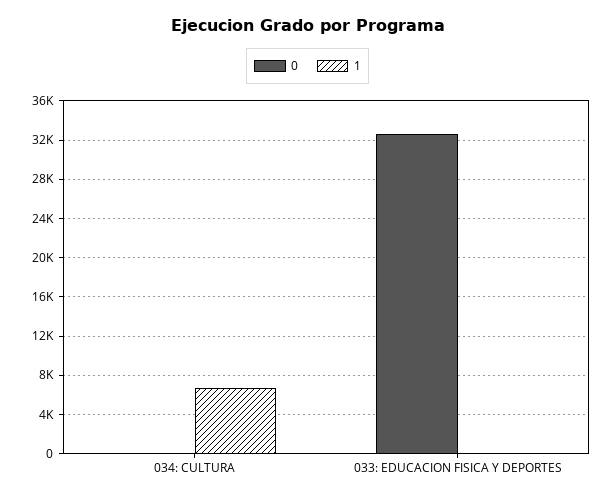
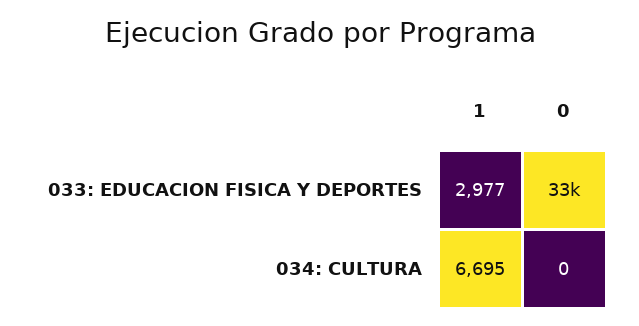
1, 033: EDUCACION FISICA Y DEPORTES: 0 -> 2977

